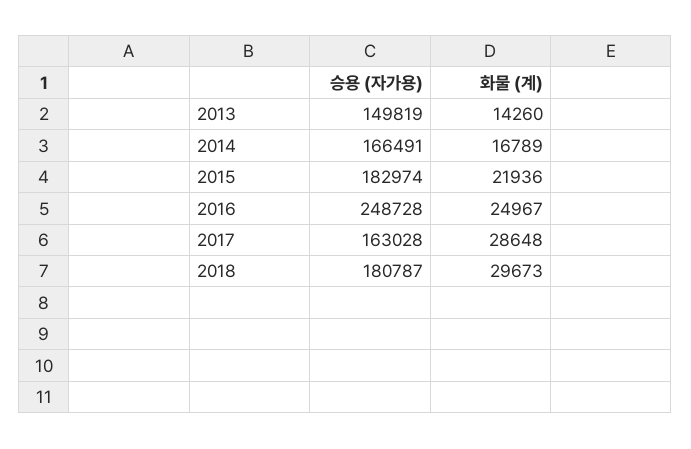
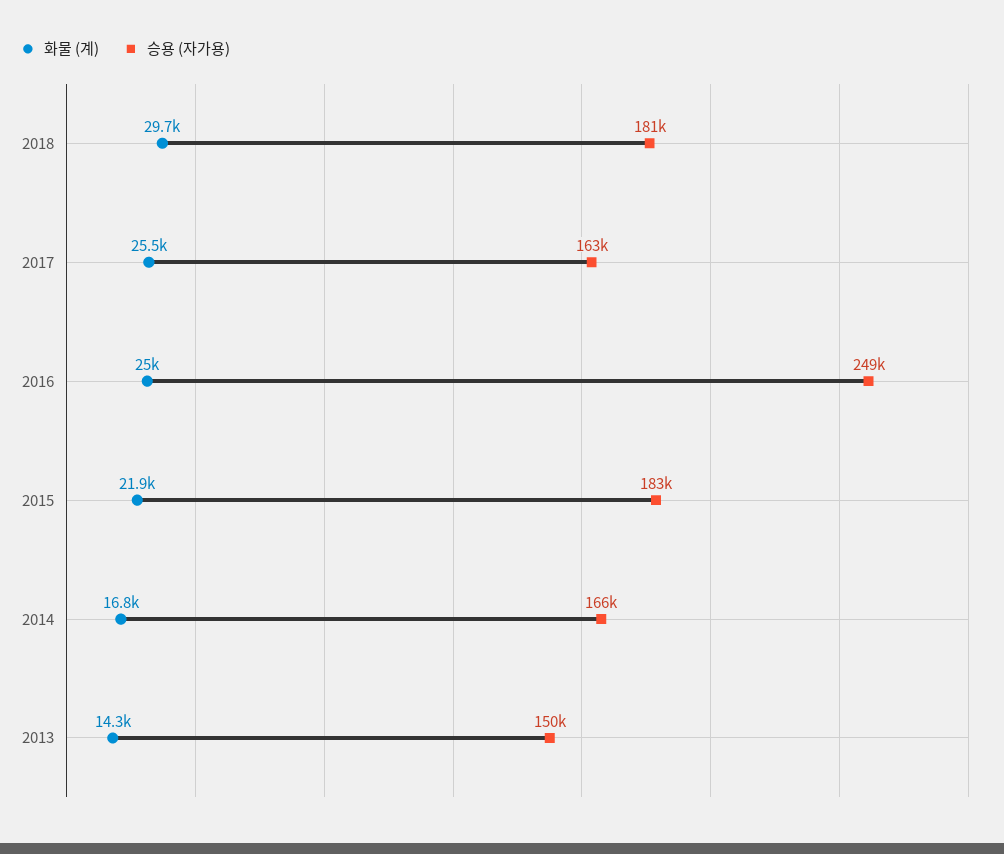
화물 (계), 2017: 28648 -> 25500

